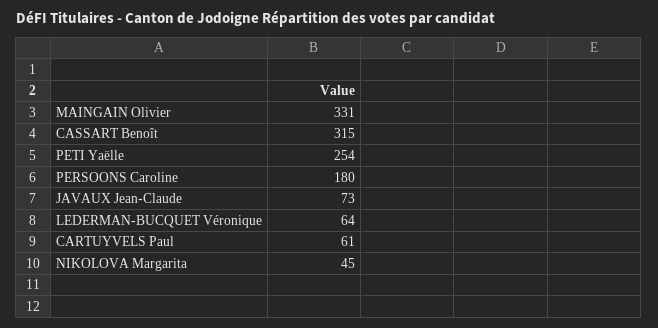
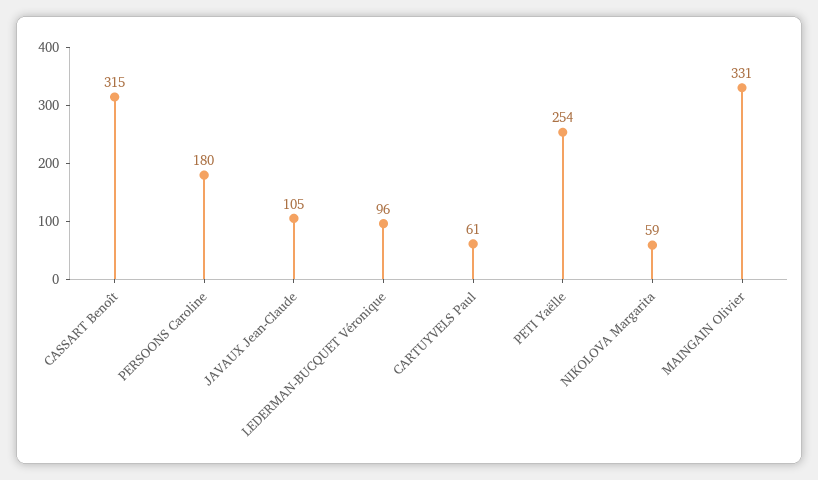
JAVAUX Jean-Claude: 73 -> 105
LEDERMAN-BUCQUET Véronique: 64 -> 96
NIKOLOVA Margarita: 45 -> 59

